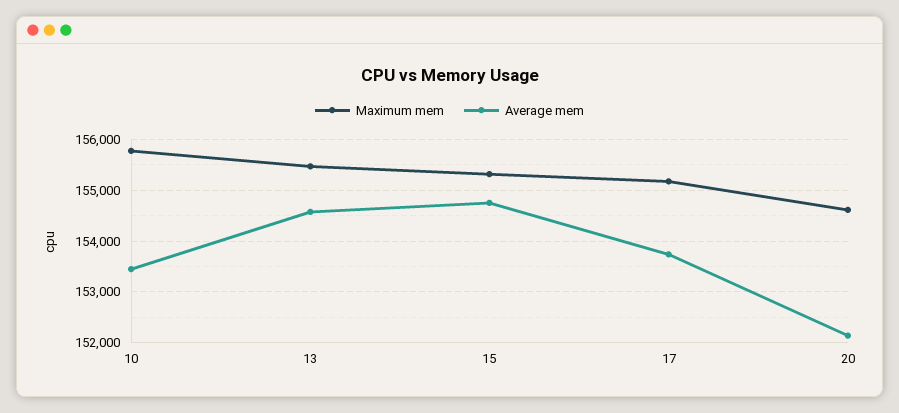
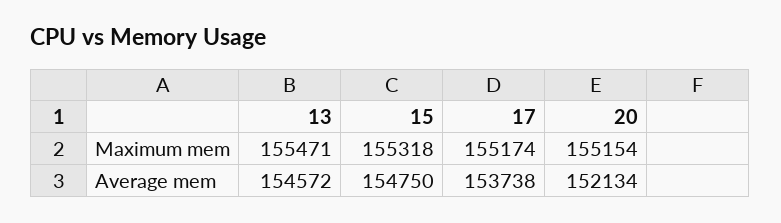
Maximum mem, 10: 155800 -> none
Average mem, 10: 153400 -> none
Maximum mem, 20: 154600 -> 155154

